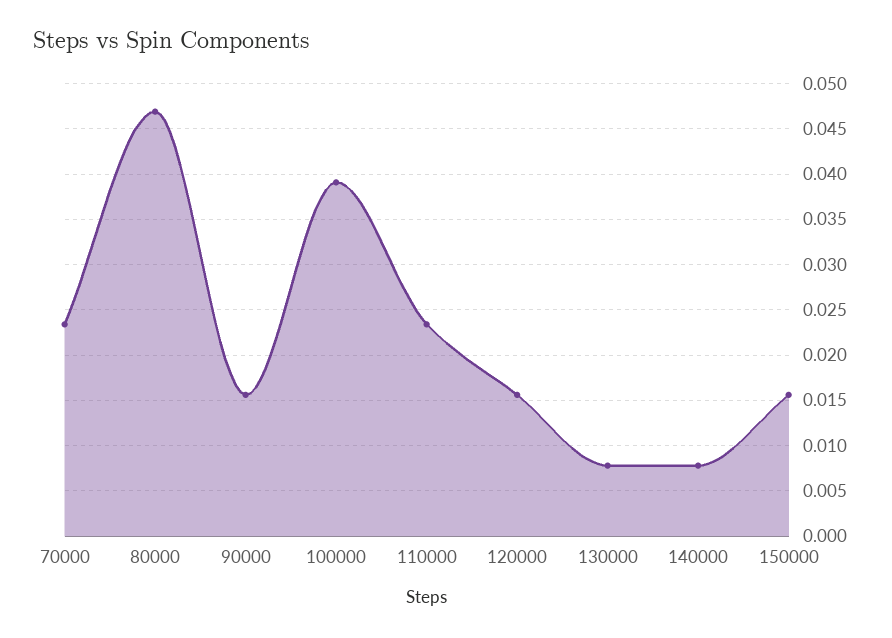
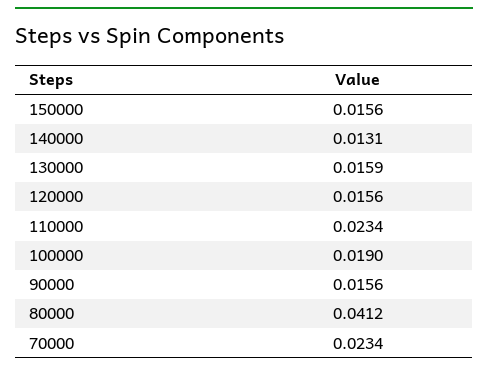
80000: 0.047 -> 0.0412
100000: 0.039 -> 0.019
130000: 0.008 -> 0.0159
140000: 0.008 -> 0.0131

